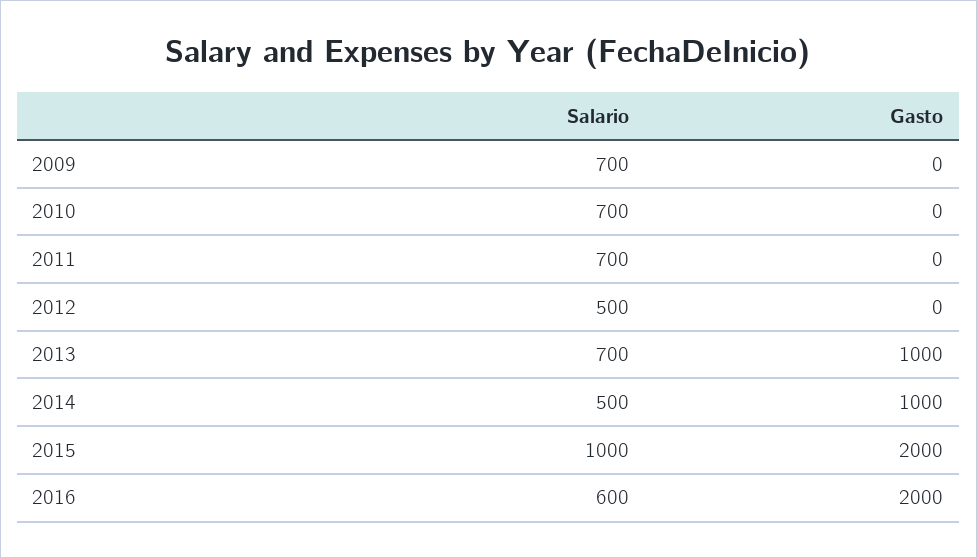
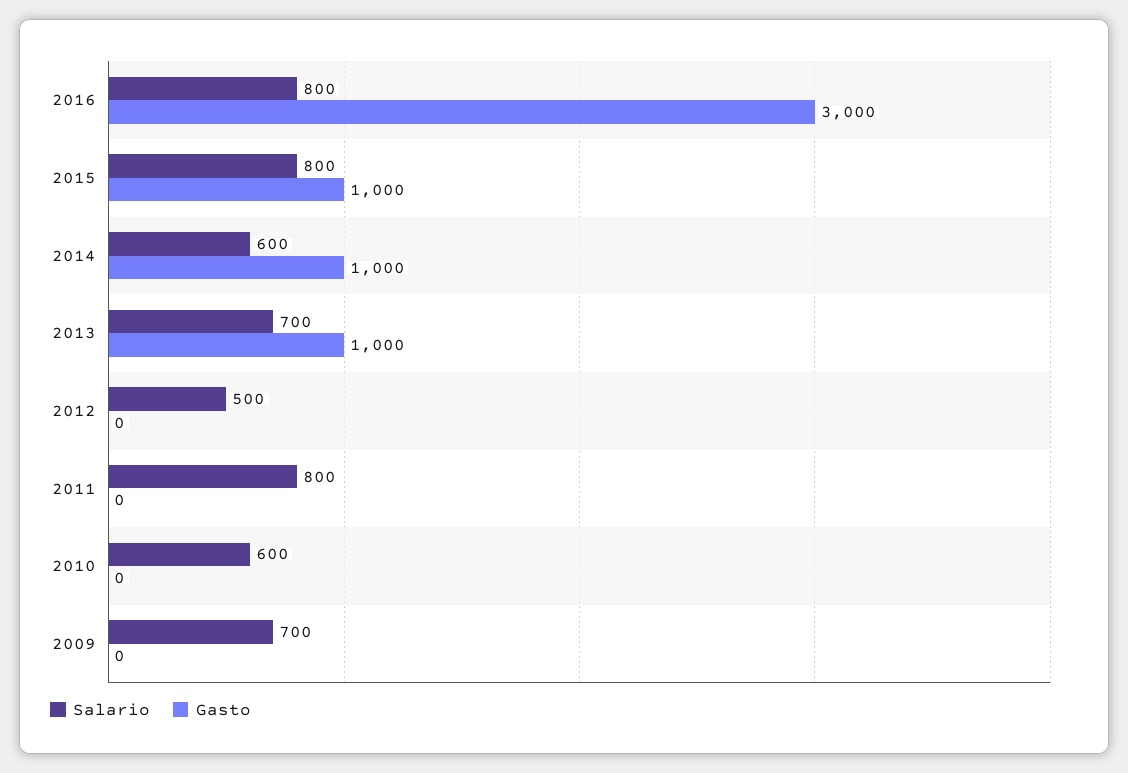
Salario, 2010: 700 -> 600
Salario, 2011: 700 -> 800
Salario, 2014: 500 -> 600
Salario, 2015: 1000 -> 800
Gasto, 2015: 2000 -> 1000
Salario, 2016: 600 -> 800
Gasto, 2016: 2000 -> 3000

